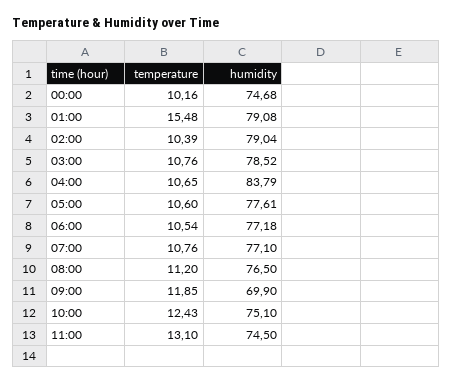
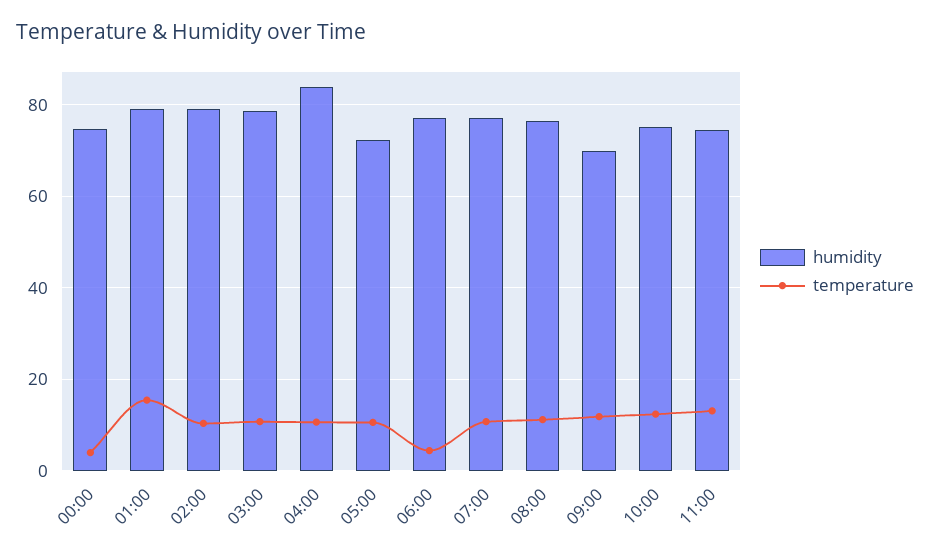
temperature, 00:00: 10.16 -> 4
humidity, 05:00: 77.61 -> 72
temperature, 06:00: 10.54 -> 4

